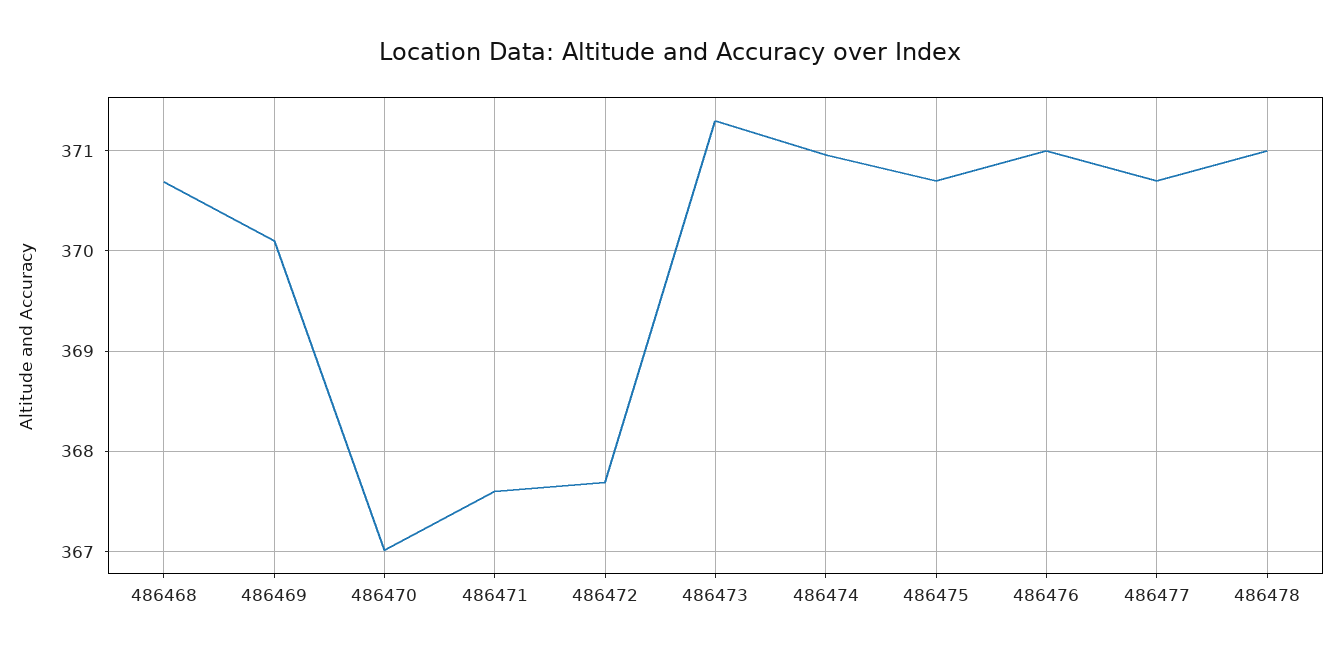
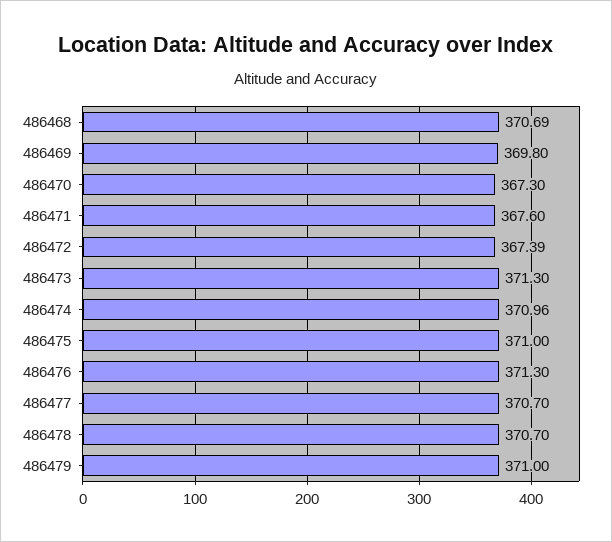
486469: 370.1 -> 369.8
486470: 367 -> 367.3
486472: 367.7 -> 367.39
486475: 370.7 -> 371
486476: 371 -> 371.3
486478: 371 -> 370.7
486479: none -> 371

